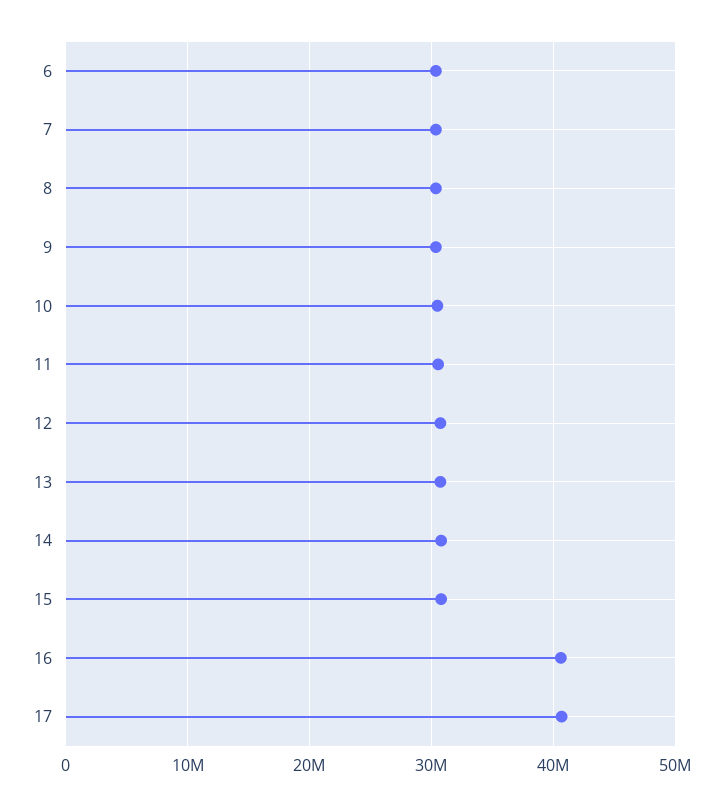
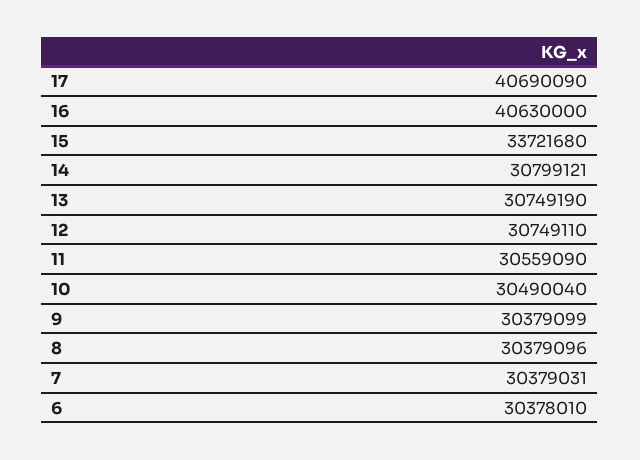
15: 31000000 -> 33721680

